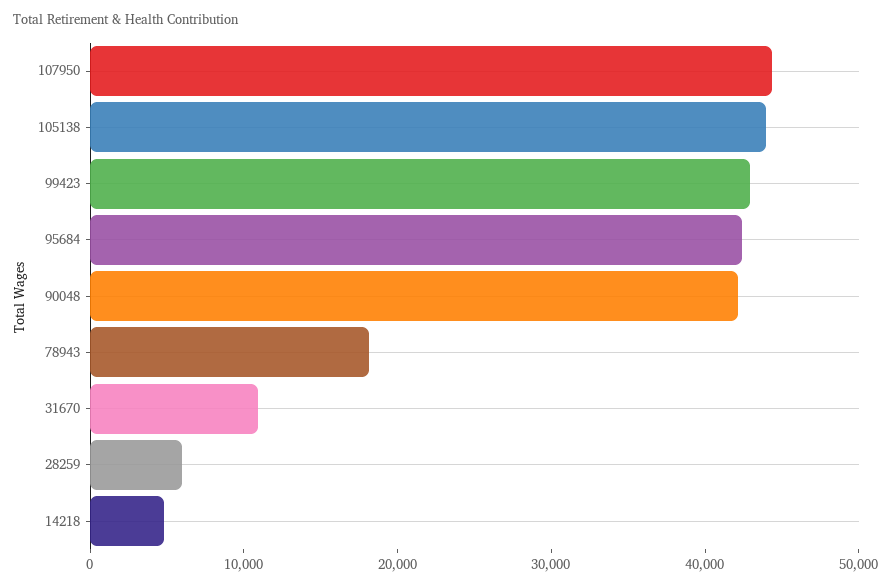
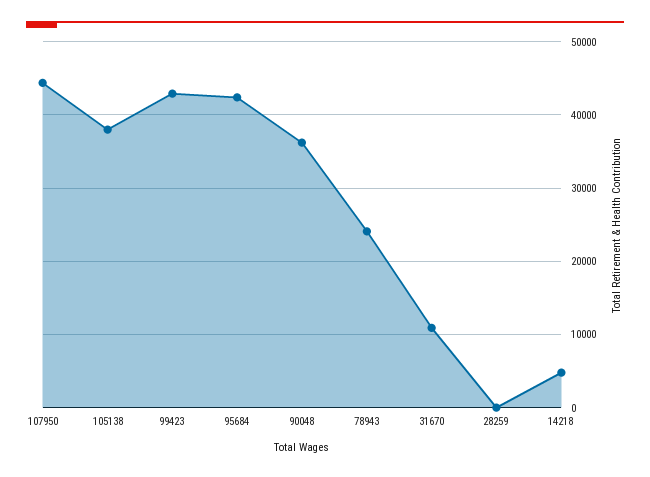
105138: 44000 -> 38000
90048: 42000 -> 36000
78943: 18000 -> 24000
28259: 6000 -> 0

